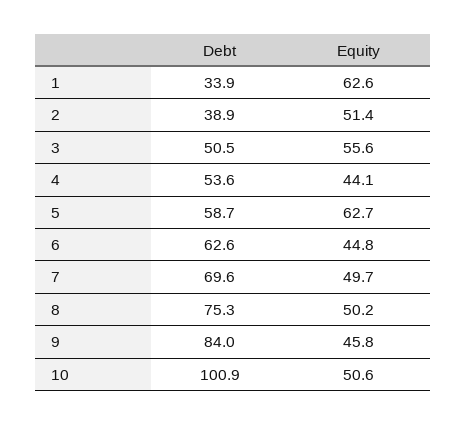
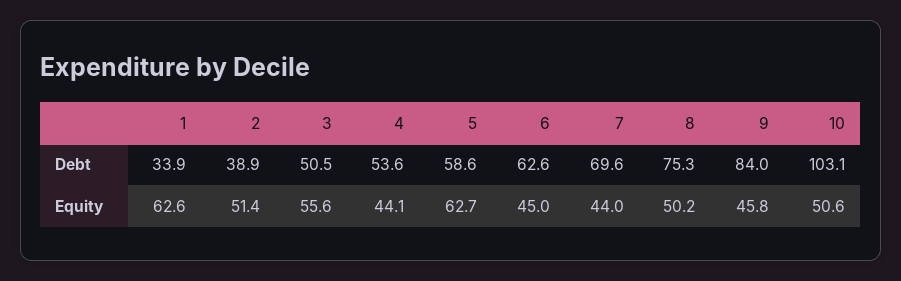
Debt, 5: 58.7 -> 58.6
Equity, 6: 44.8 -> 45
Equity, 7: 49.7 -> 44
Debt, 10: 100.9 -> 103.1

